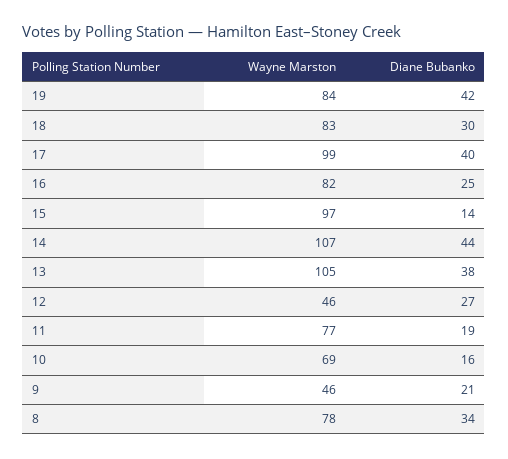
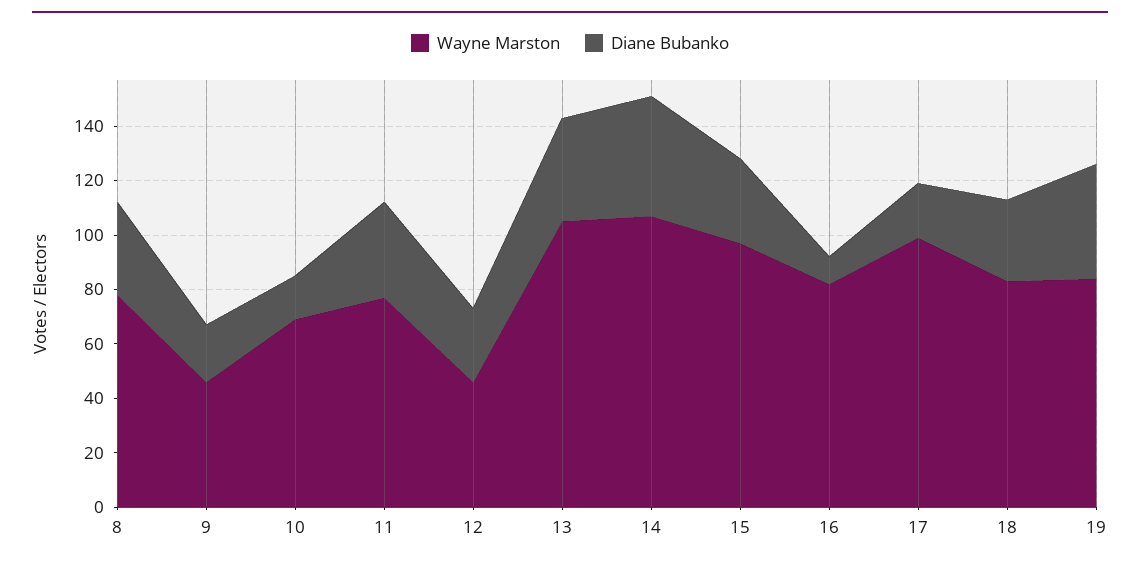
Diane Bubanko, 17: 40 -> 20
Diane Bubanko, 16: 25 -> 10
Diane Bubanko, 15: 14 -> 30
Diane Bubanko, 11: 19 -> 35

